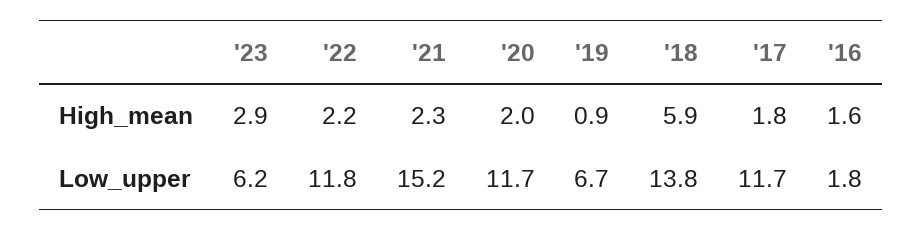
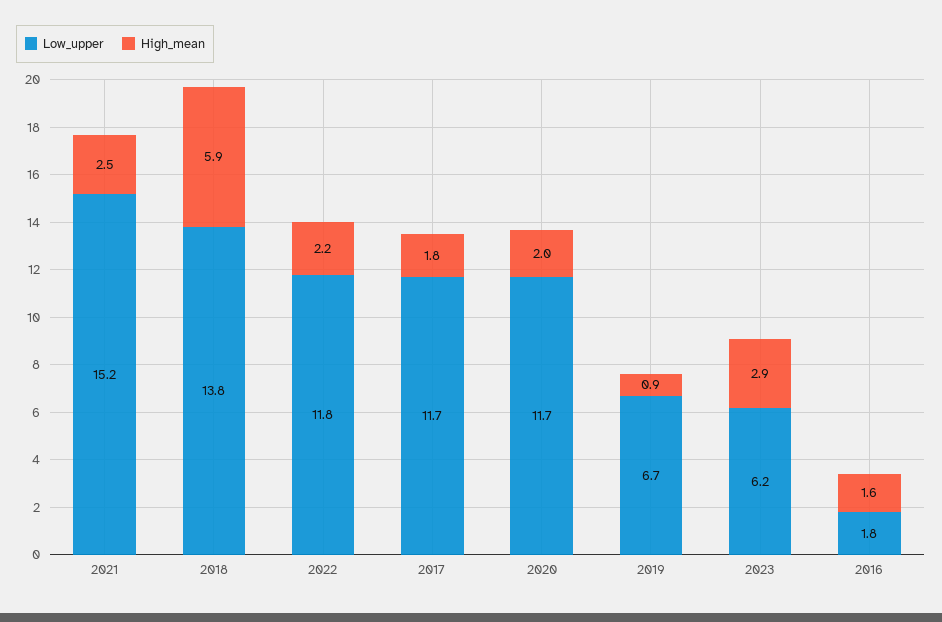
High_mean, '21: 2.3 -> 2.5

